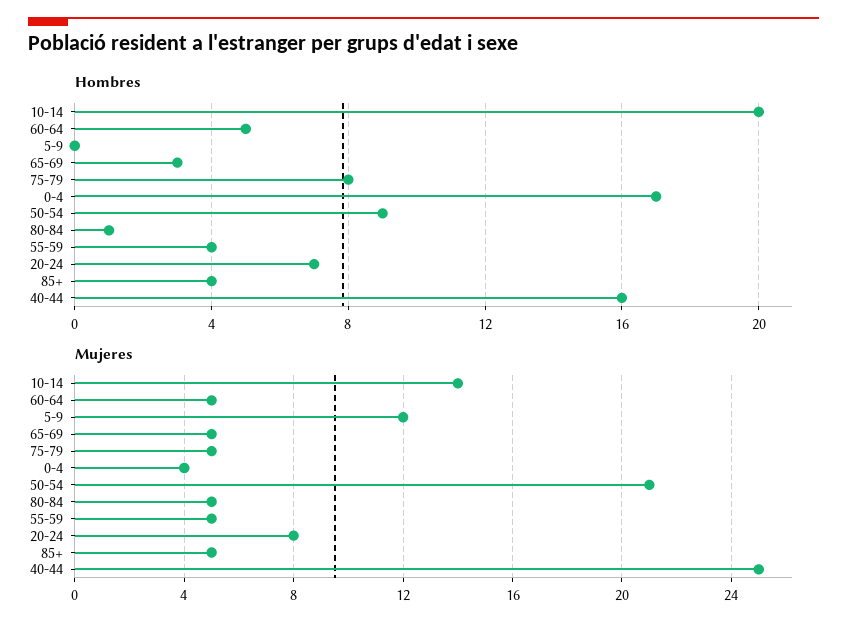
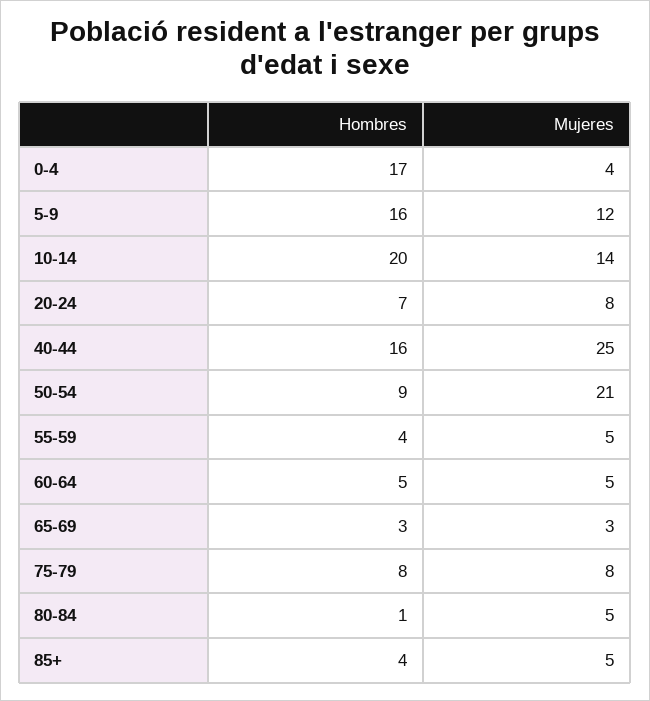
Hombres, 5-9: 0 -> 16
Mujeres, 65-69: 5 -> 3
Mujeres, 75-79: 5 -> 8

